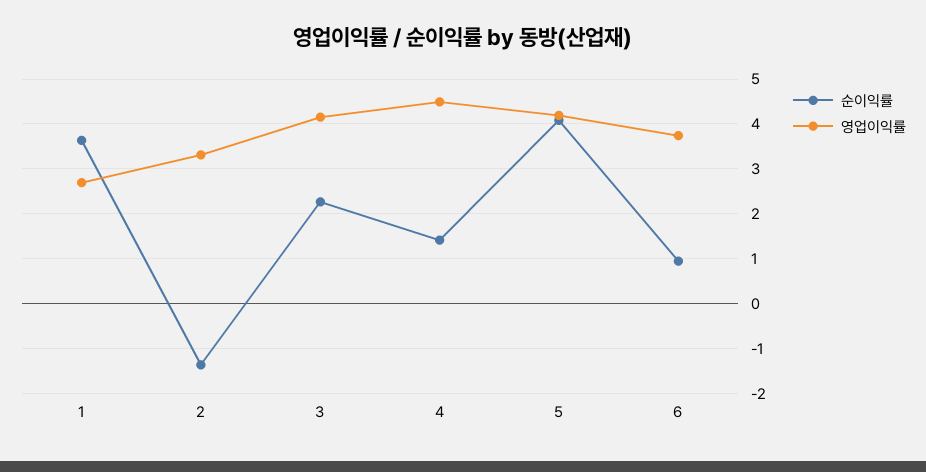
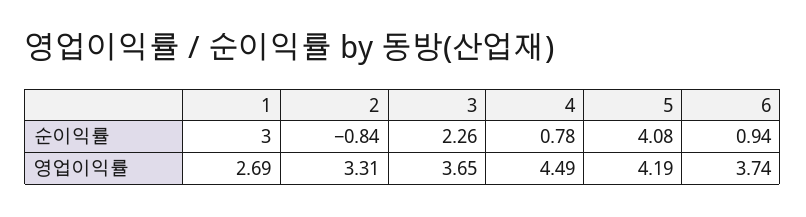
순이익률, 1: 3.6 -> 3
순이익률, 2: -1.4 -> -0.84
영업이익률, 3: 4.2 -> 3.65
순이익률, 4: 1.4 -> 0.78

